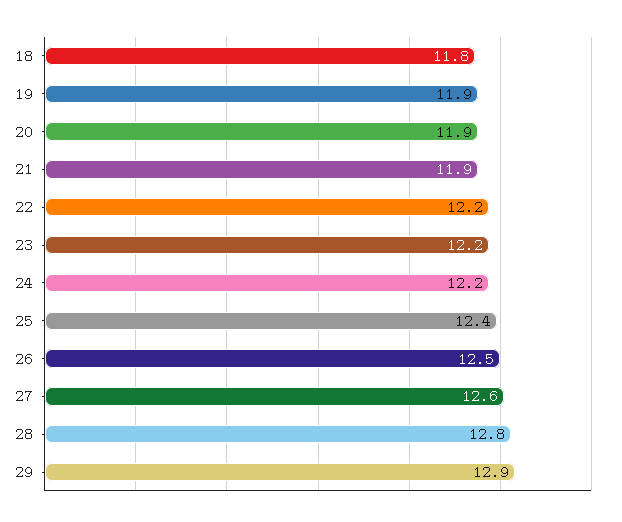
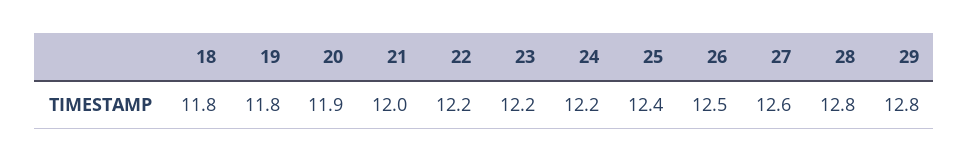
19: 11.9 -> 11.8
21: 11.9 -> 12
29: 12.9 -> 12.8

